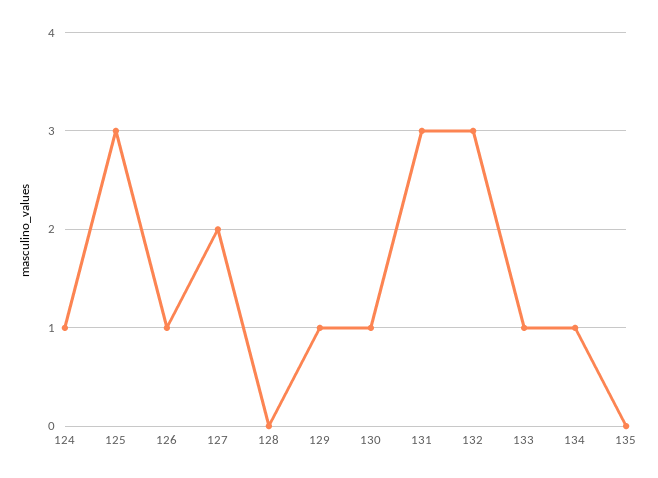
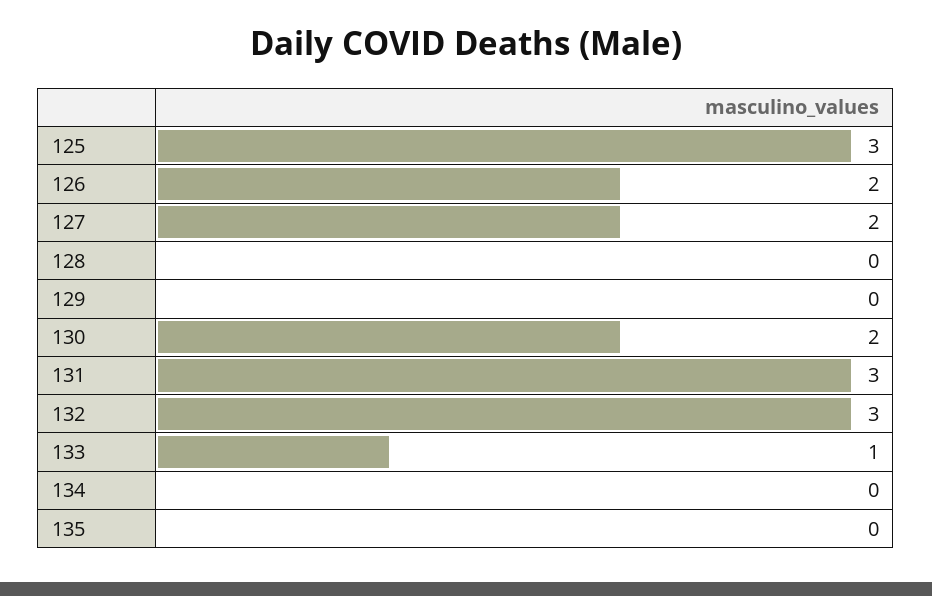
124: 1 -> none
126: 1 -> 2
129: 1 -> 0
130: 1 -> 2
134: 1 -> 0

